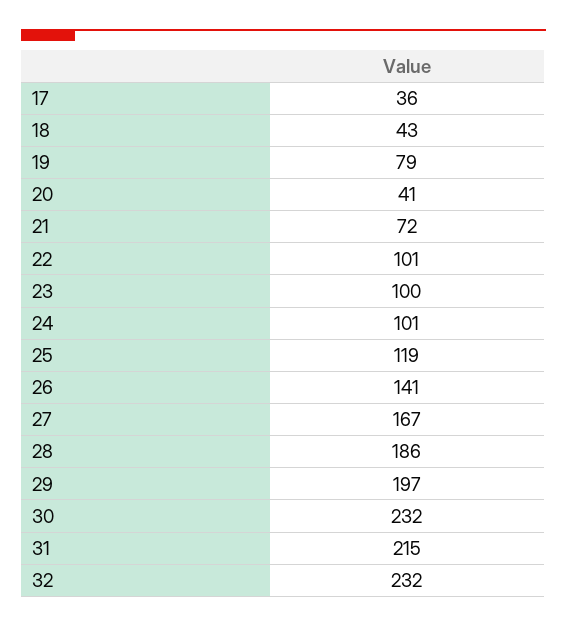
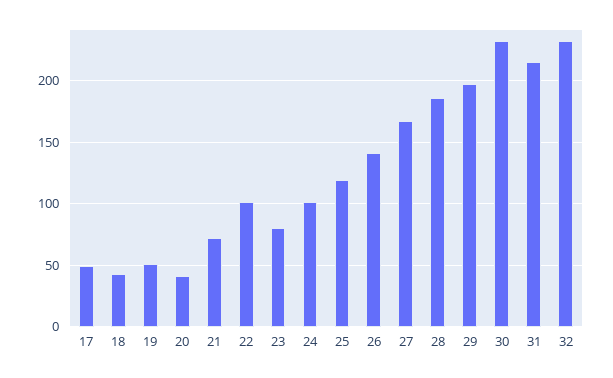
17: 36 -> 50
19: 79 -> 50
23: 100 -> 80

